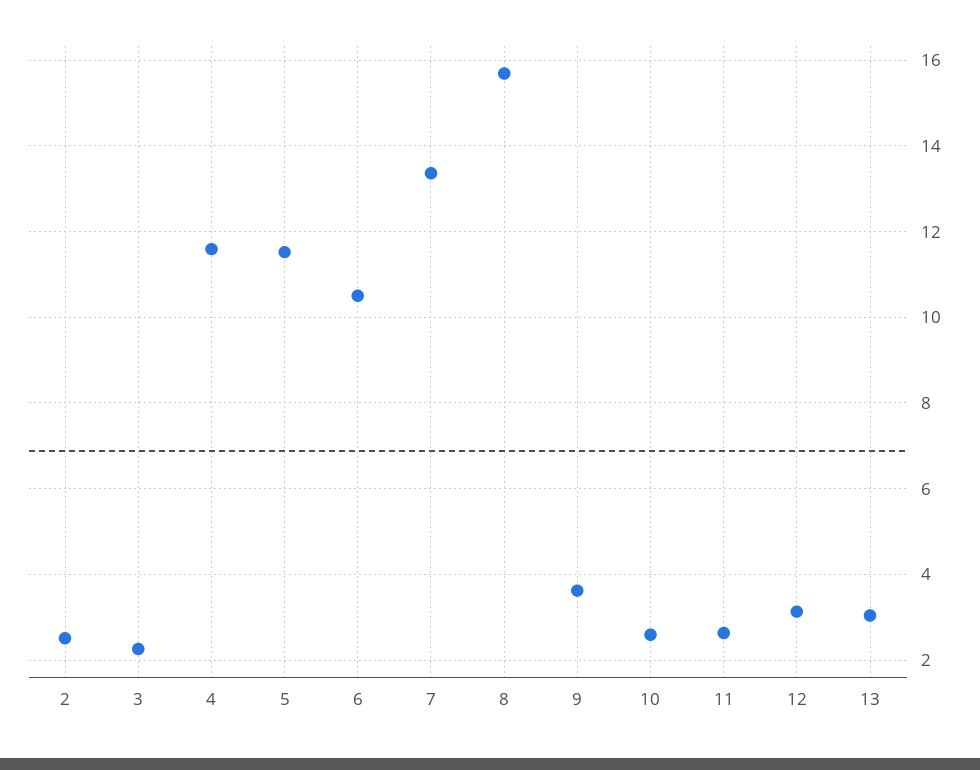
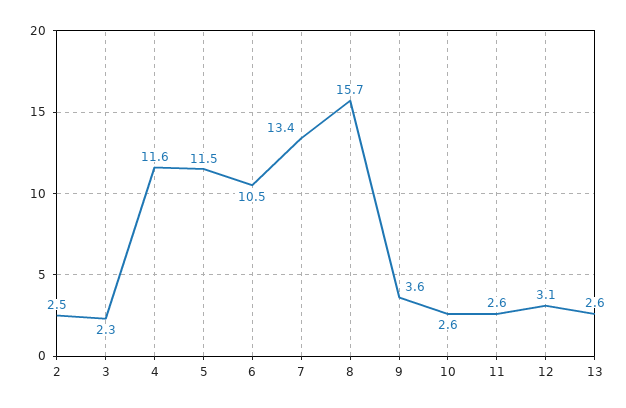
13: 3 -> 2.6

